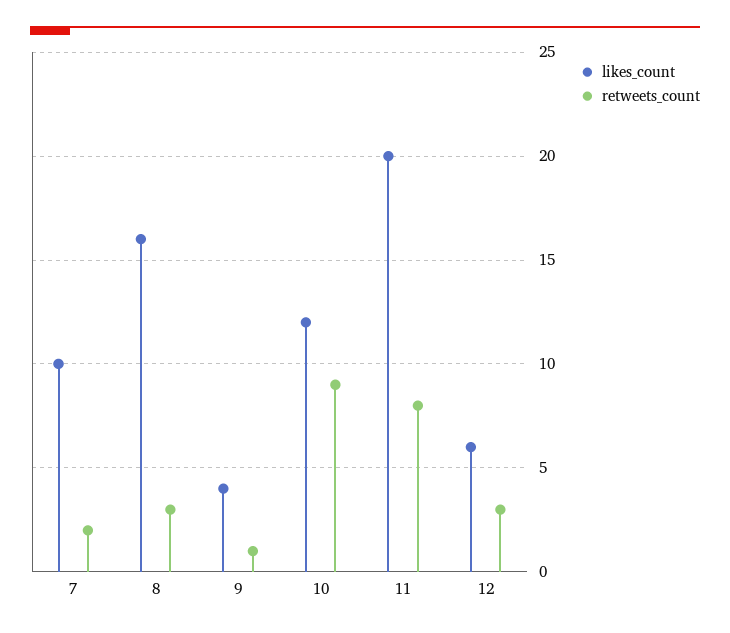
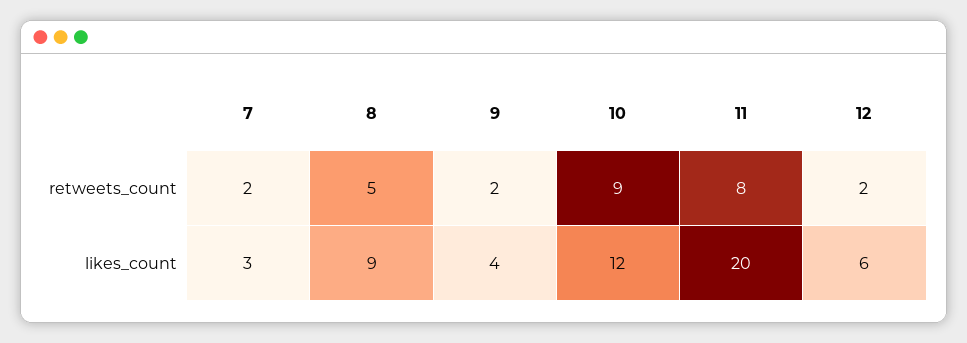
likes_count, 7: 10 -> 3
likes_count, 8: 16 -> 9
retweets_count, 8: 3 -> 5
retweets_count, 9: 1 -> 2
retweets_count, 12: 3 -> 2

